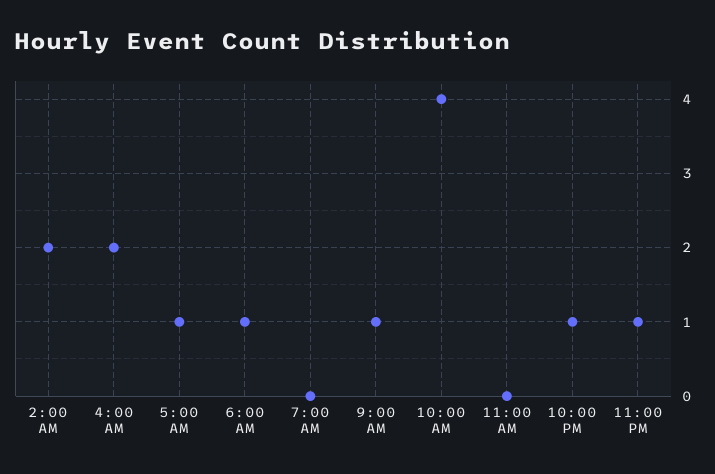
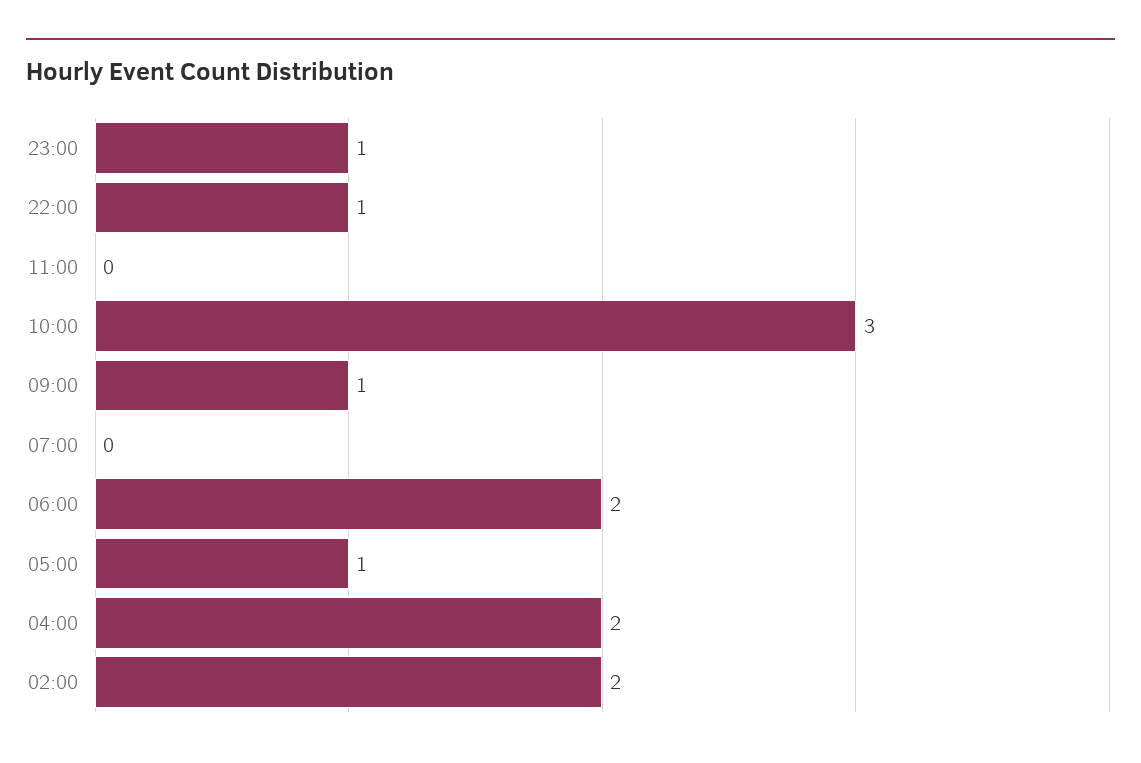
6:00 AM: 1 -> 2
10:00 AM: 4 -> 3

